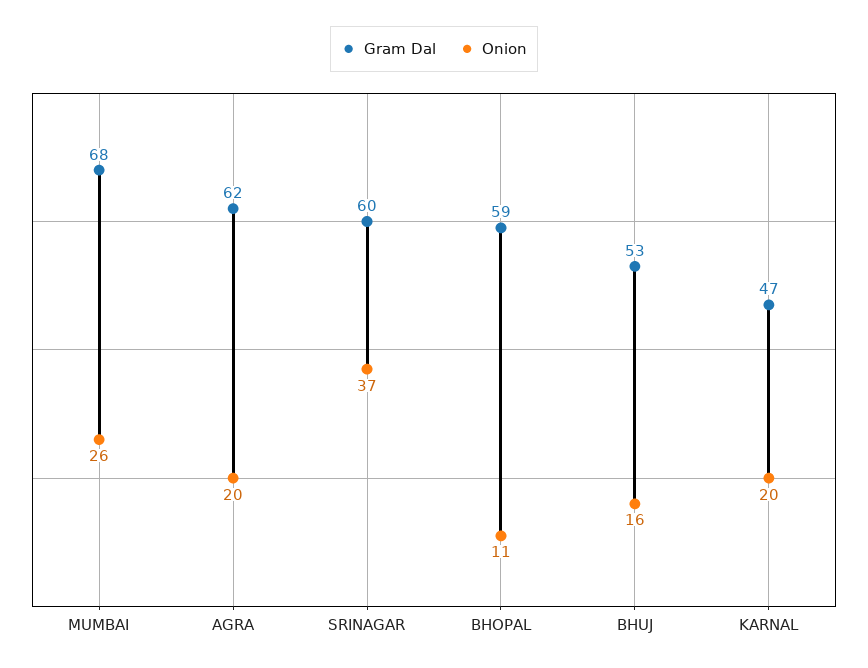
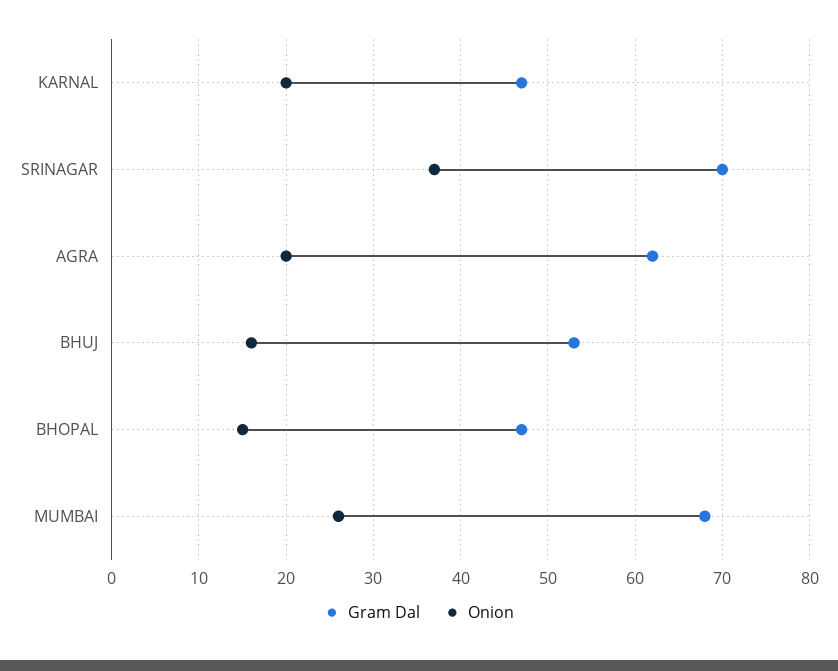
Gram Dal, SRINAGAR: 60 -> 70
Gram Dal, BHOPAL: 59 -> 47
Onion, BHOPAL: 11 -> 15

